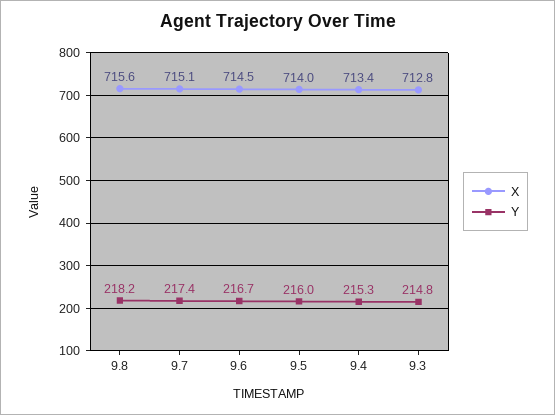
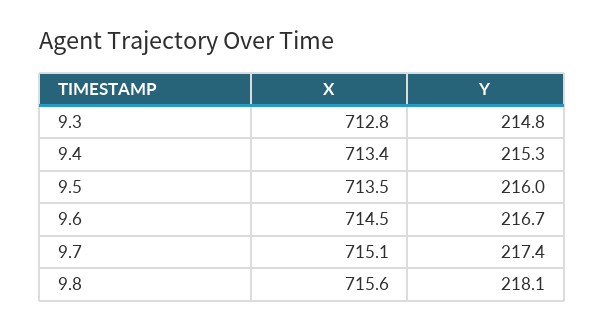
Y, 9.8: 218.2 -> 218.1
X, 9.5: 714 -> 713.5

